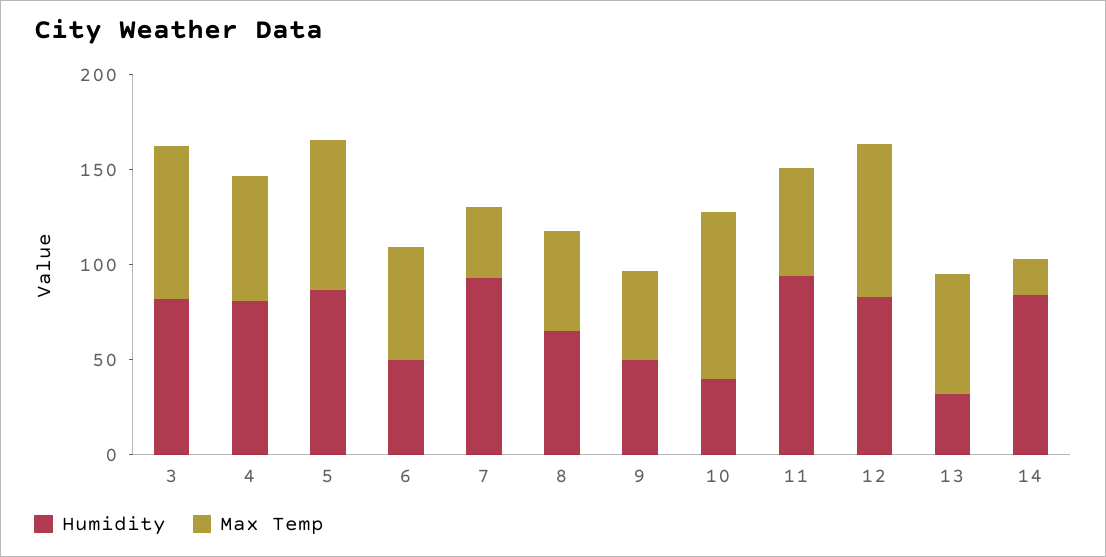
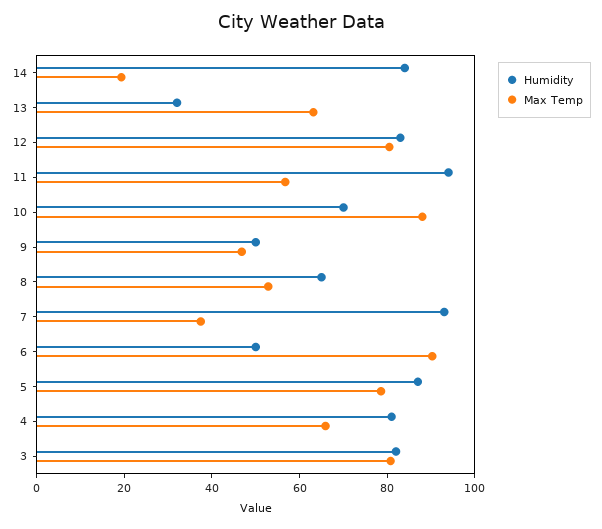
Max Temp, 6: 60 -> 90
Humidity, 10: 40 -> 70

